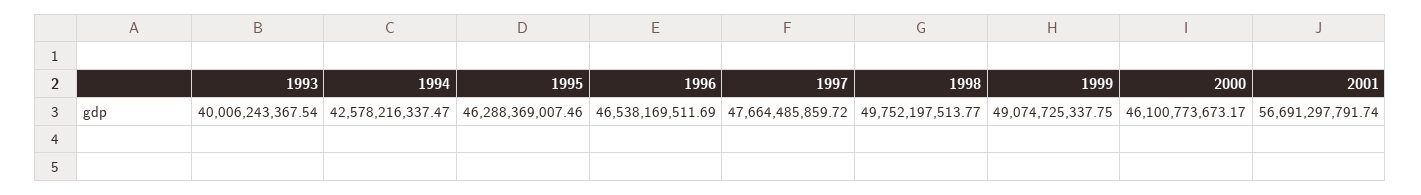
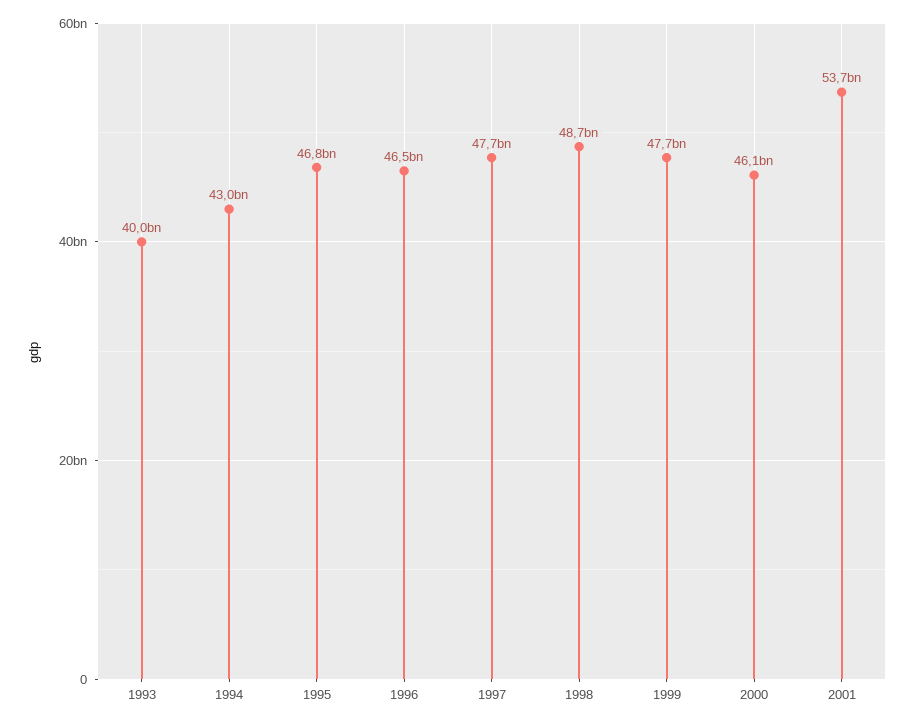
1994: 42578216337.47 -> 43000000000
1995: 46288369007.46 -> 46800000000
1998: 49752197513.77 -> 48700000000
1999: 49074725337.75 -> 47700000000
2001: 56691297791.74 -> 53700000000

